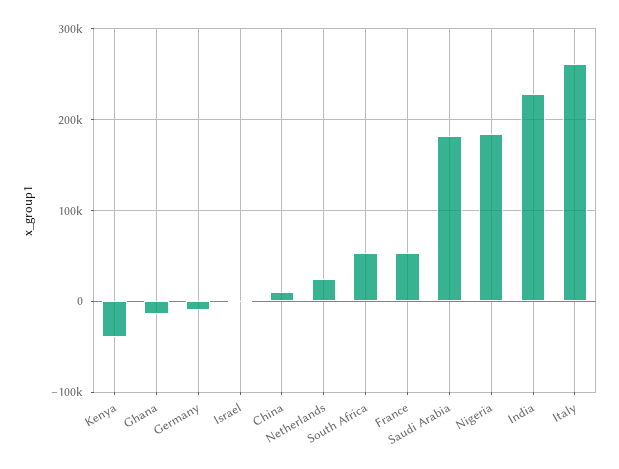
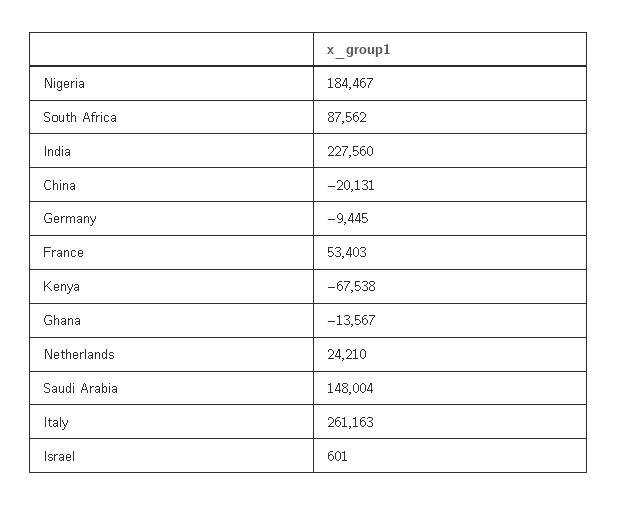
Kenya: -40000 -> -67538
China: 10000 -> -20131
South Africa: 50000 -> 87562
Saudi Arabia: 180000 -> 148004

